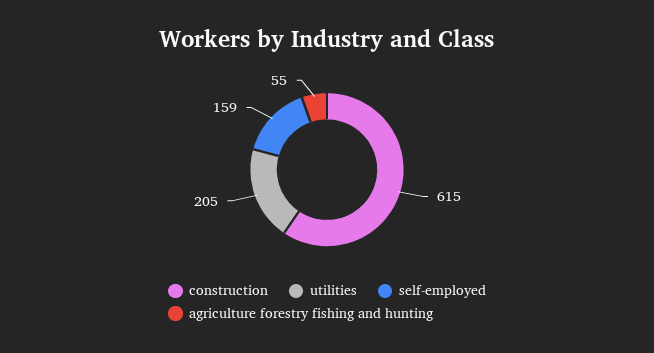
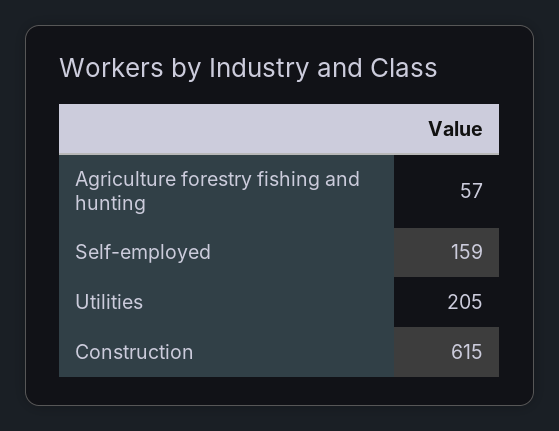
agriculture forestry fishing and hunting: 55 -> 57

